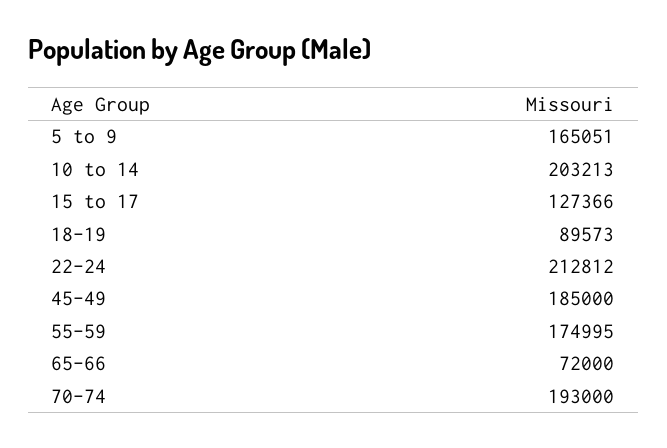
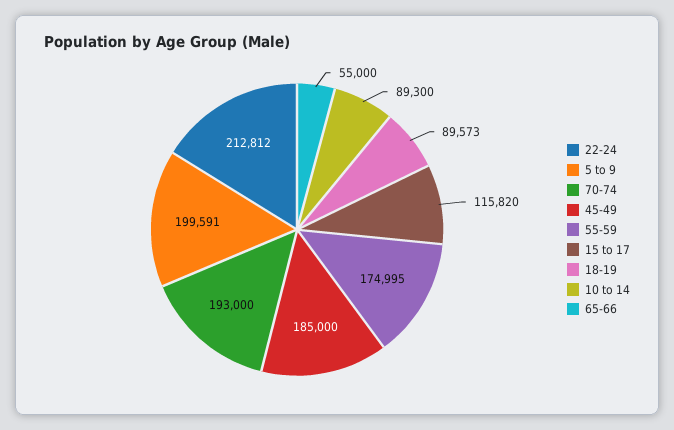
5 to 9: 165051 -> 199591
10 to 14: 203213 -> 89300
15 to 17: 127366 -> 115820
65-66: 72000 -> 55000

